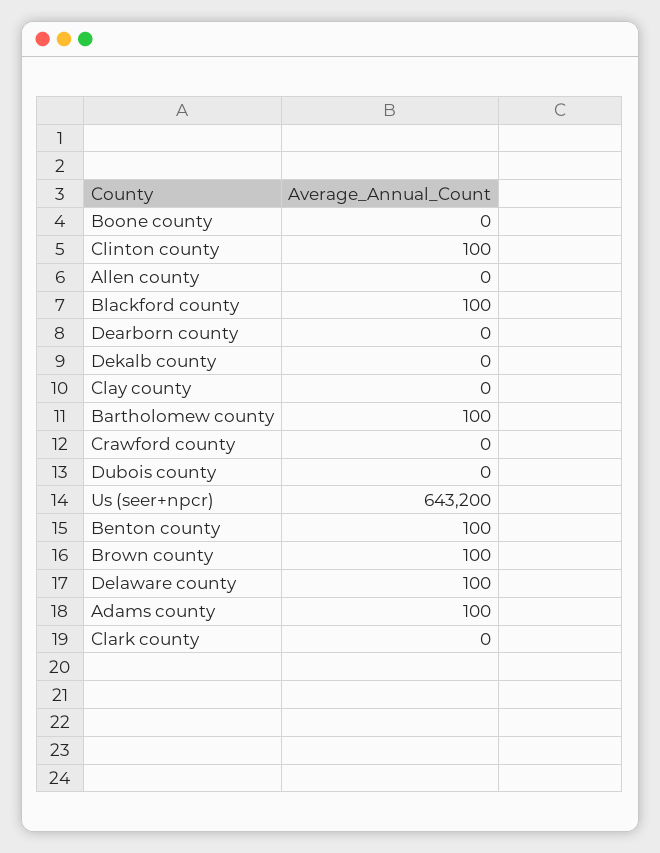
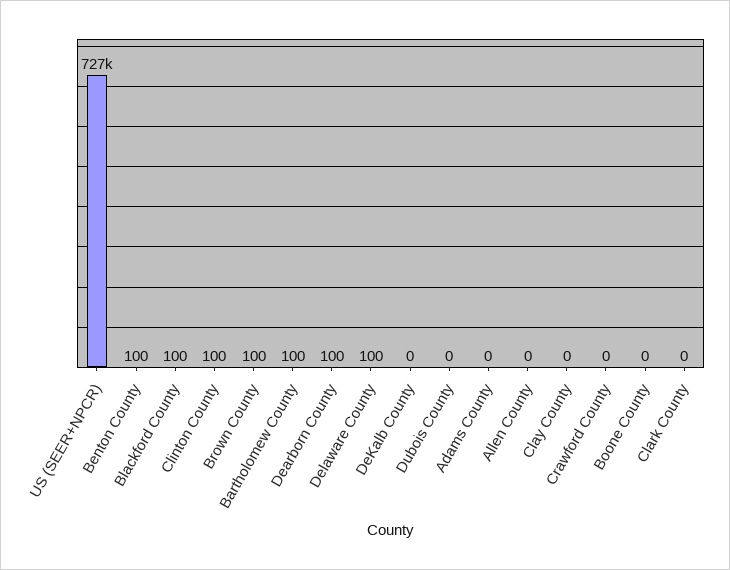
Dearborn county: 0 -> 100
Us (seer+npcr): 643200 -> 727000
Adams county: 100 -> 0

